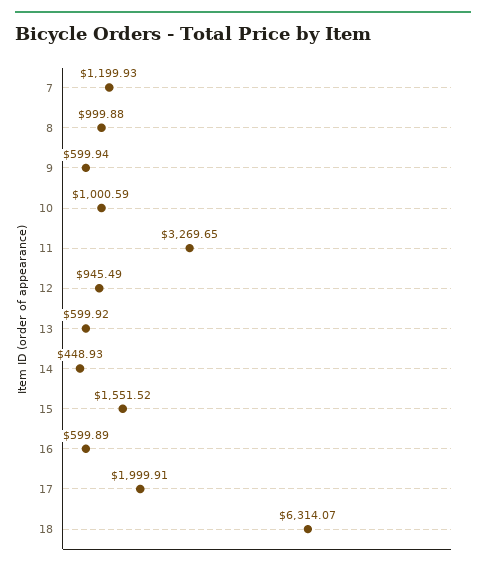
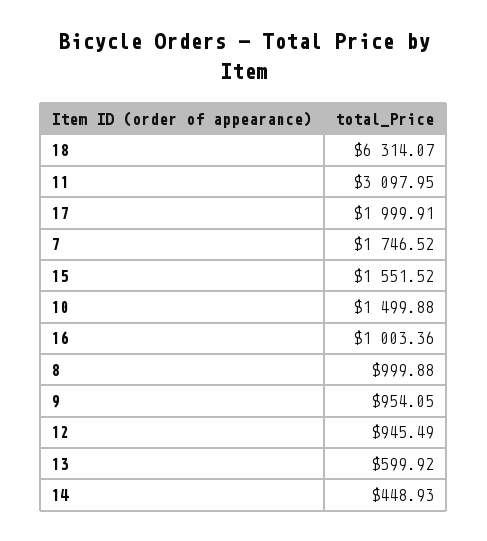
7: 1199.93 -> 1746.52
9: 599.94 -> 954.05
10: 1000.59 -> 1499.88
11: 3269.65 -> 3097.95
16: 599.89 -> 1003.36

